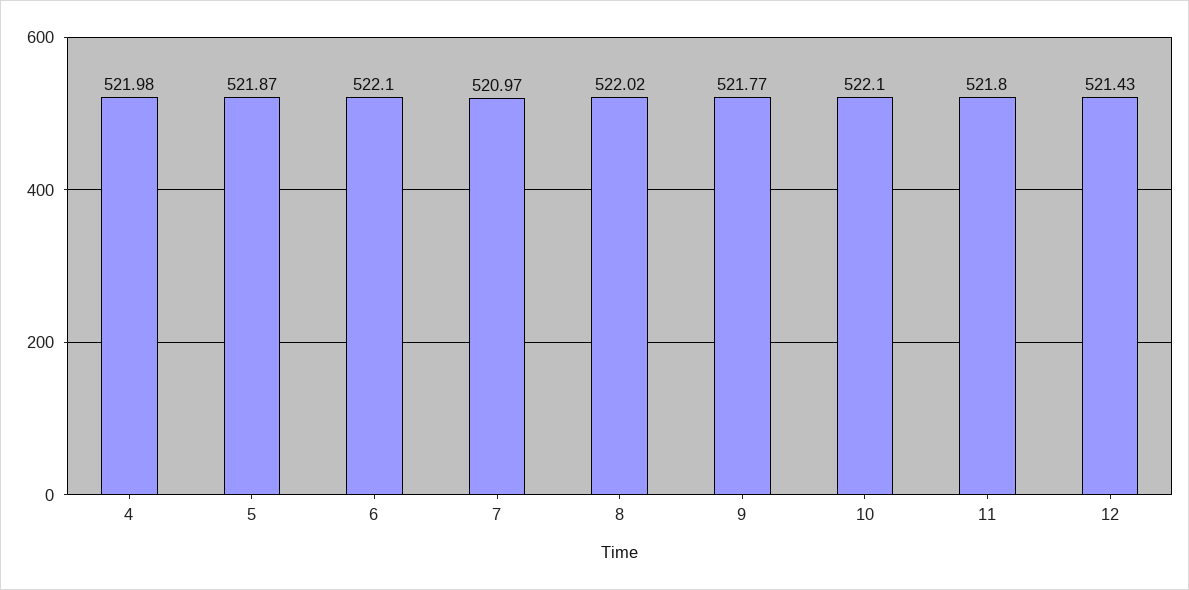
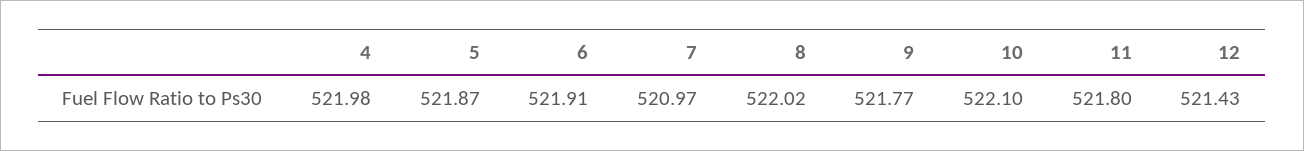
6: 522.1 -> 521.91

